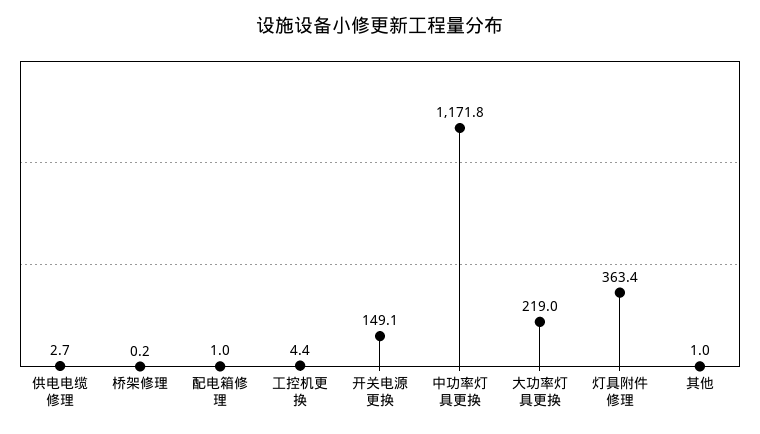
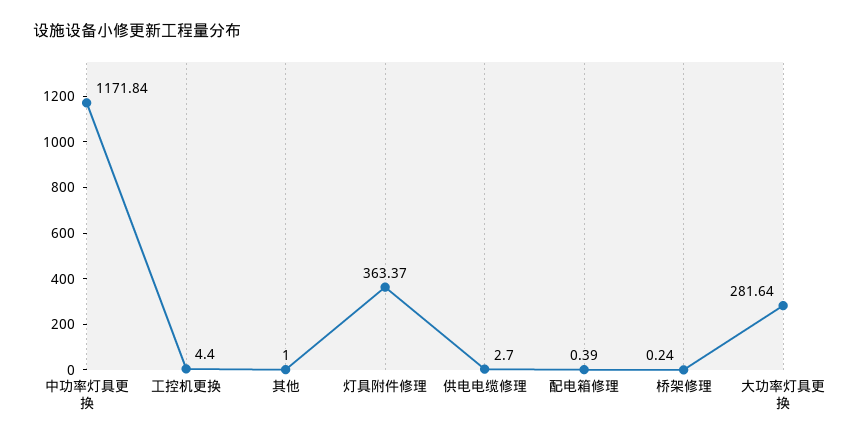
配电箱修理: 1 -> 0.39
开关电源更换: 149.1 -> none
大功率灯具更换: 219 -> 281.64

